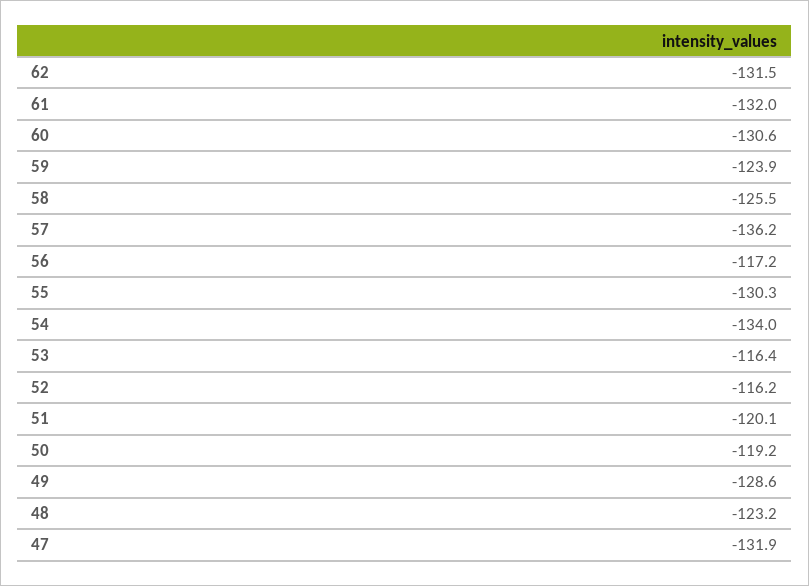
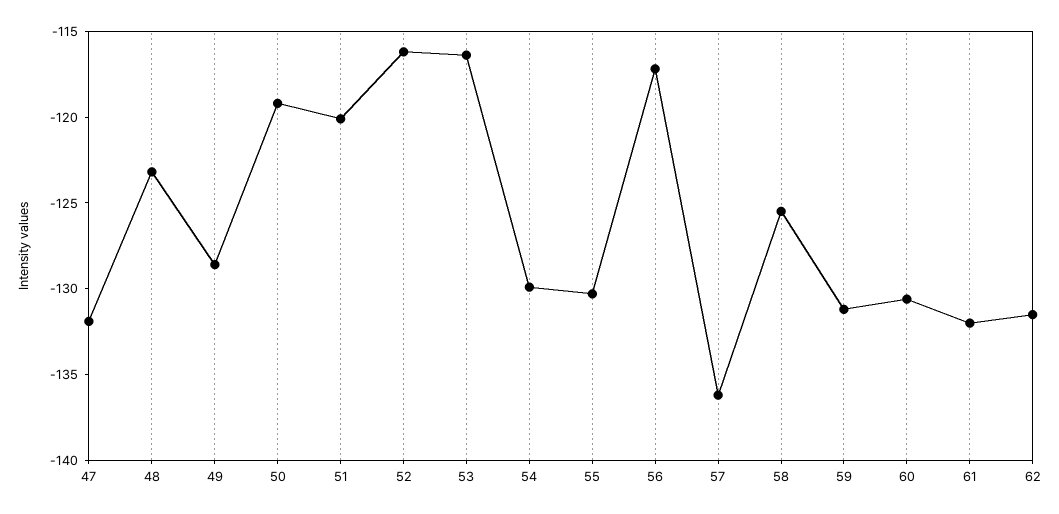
59: -123.9 -> -131
54: -134 -> -130

